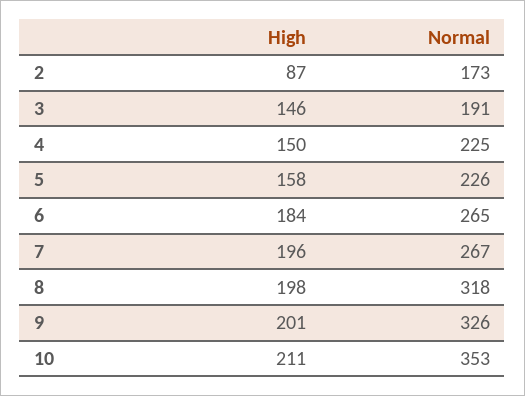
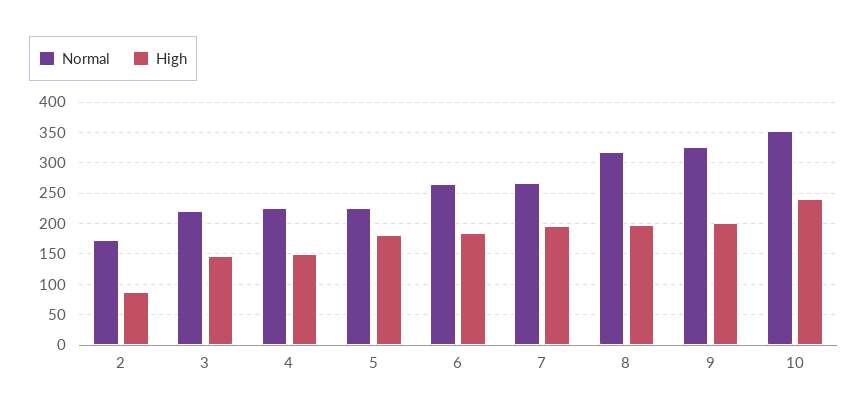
Normal, 3: 191 -> 220
High, 5: 158 -> 180
High, 10: 211 -> 240

